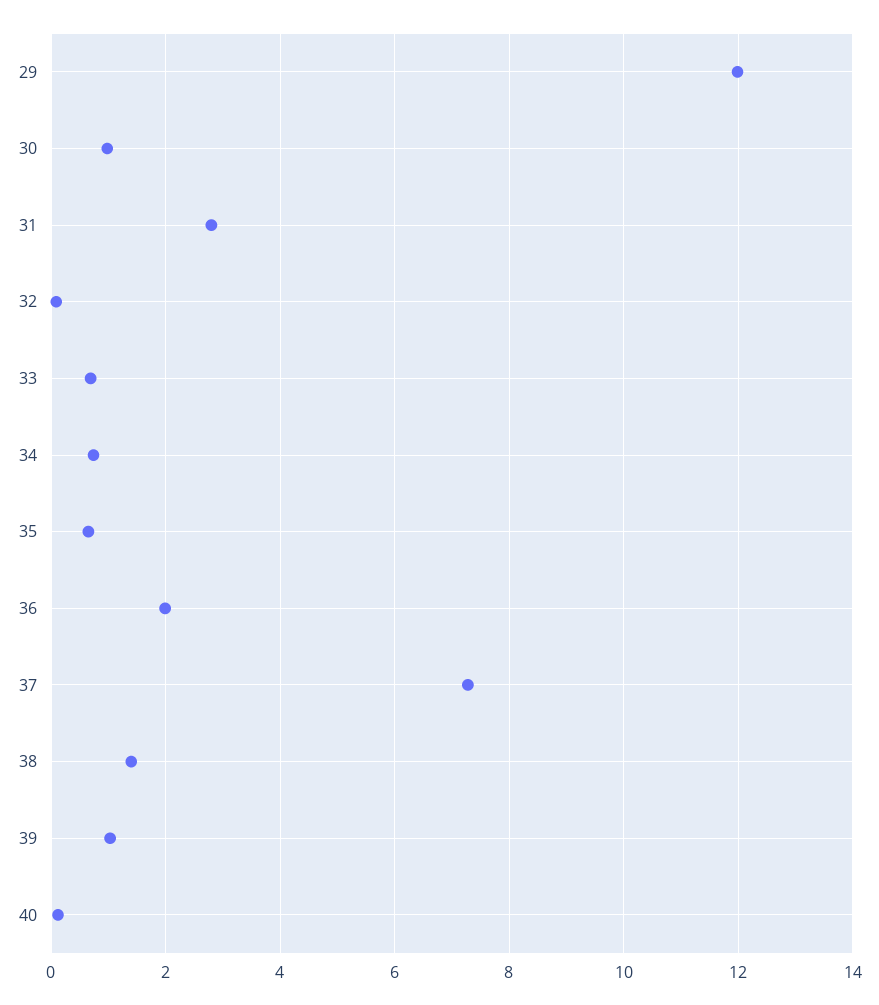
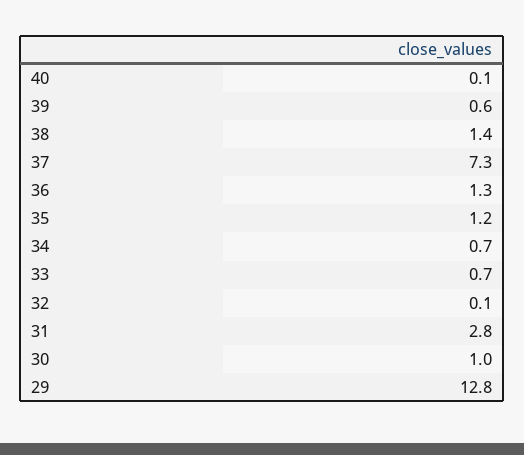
29: 12 -> 12.8
35: 0.6 -> 1.2
36: 2 -> 1.3
39: 1 -> 0.6

